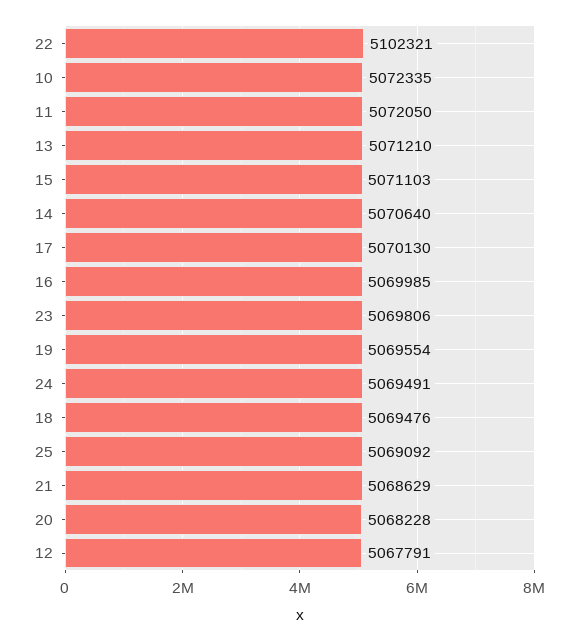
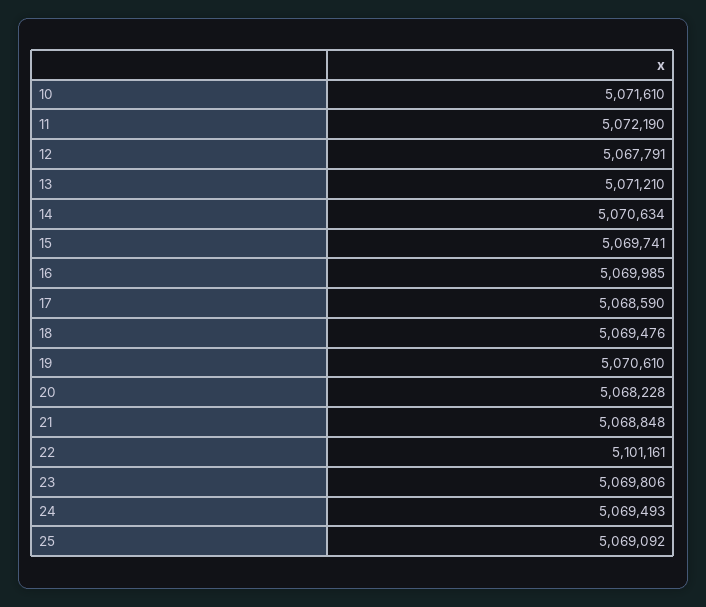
22: 5102321 -> 5101161
10: 5072335 -> 5071610
11: 5072050 -> 5072190
15: 5071103 -> 5069741
14: 5070640 -> 5070634
17: 5070130 -> 5068590
19: 5069554 -> 5070610
24: 5069491 -> 5069493
21: 5068629 -> 5068848

